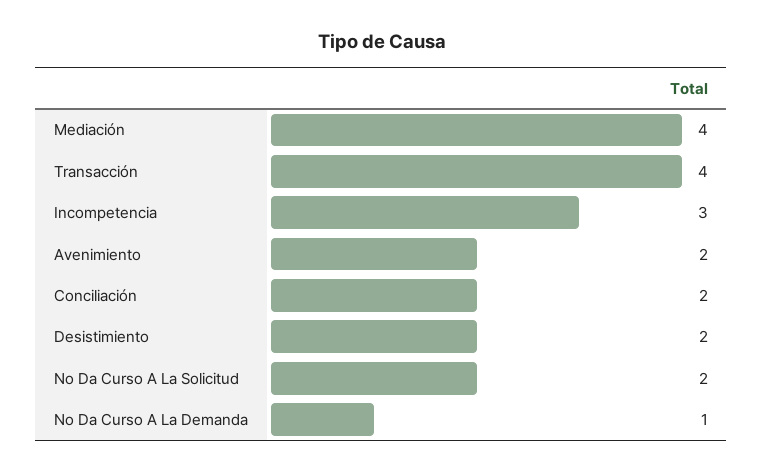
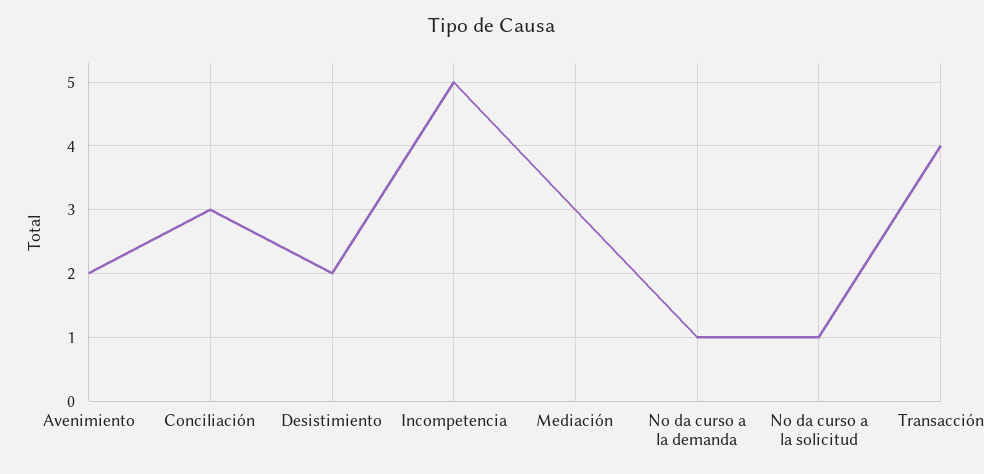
Mediación: 4 -> 3
Incompetencia: 3 -> 5
Conciliación: 2 -> 3
No Da Curso A La Solicitud: 2 -> 1

